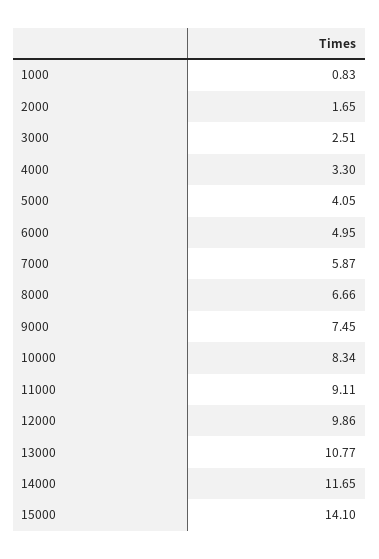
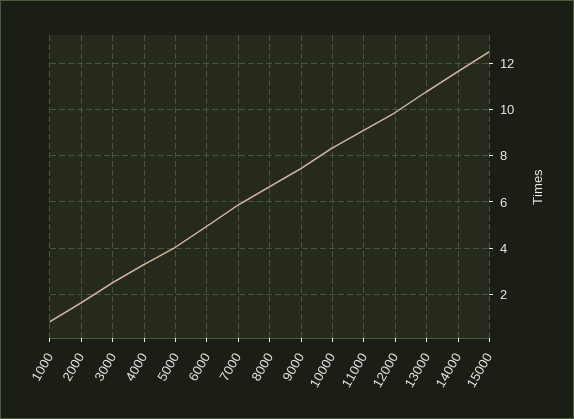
15000: 14.1 -> 12.5

